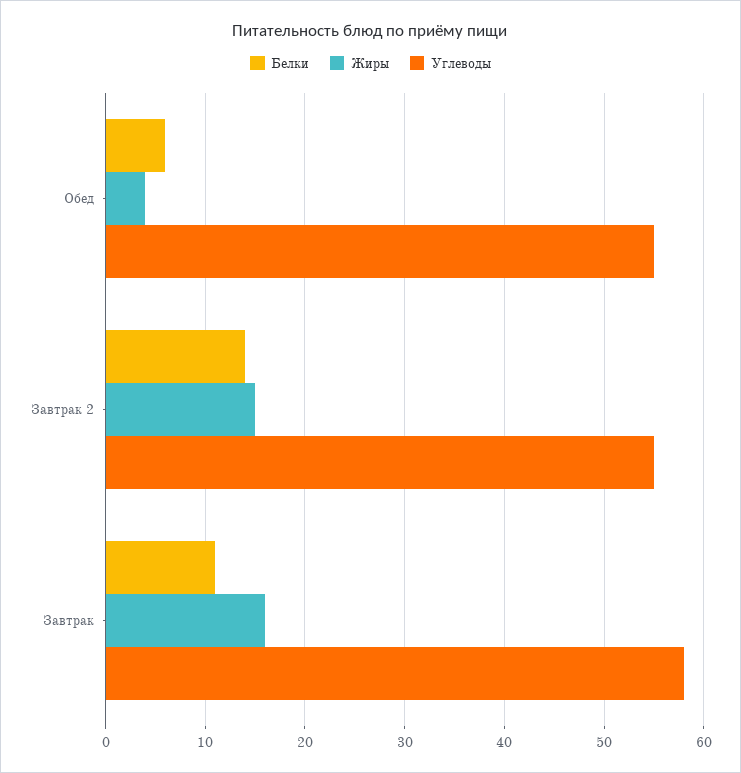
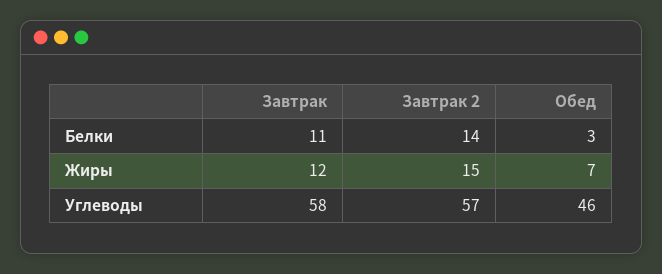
Белки, Обед: 6 -> 3
Жиры, Обед: 4 -> 7
Углеводы, Обед: 55 -> 46
Углеводы, Завтрак 2: 55 -> 57
Жиры, Завтрак: 16 -> 12

